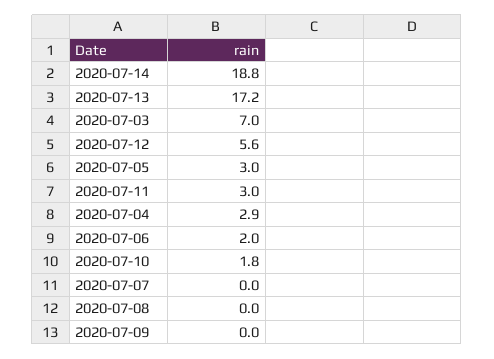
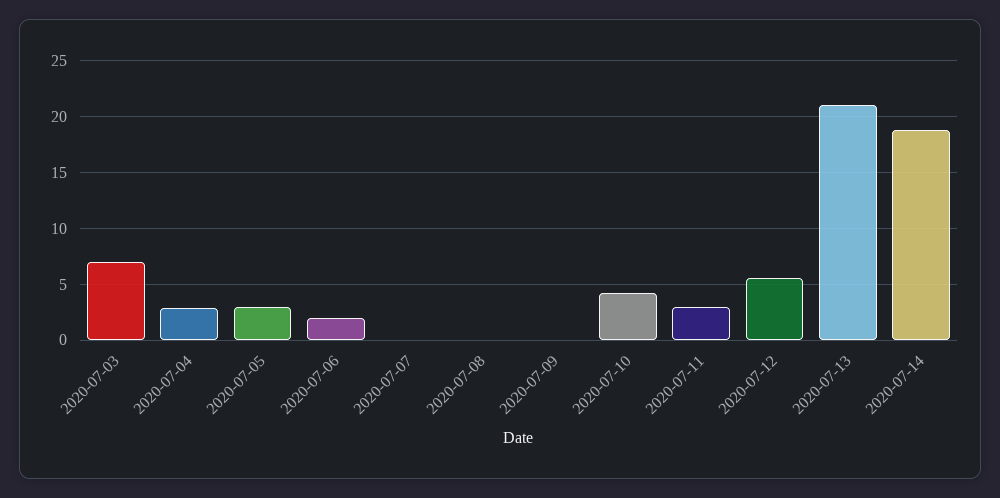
2020-07-13: 17.2 -> 21
2020-07-10: 1.8 -> 4

